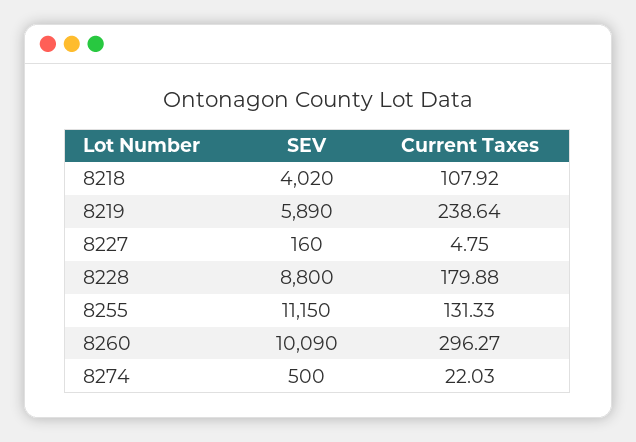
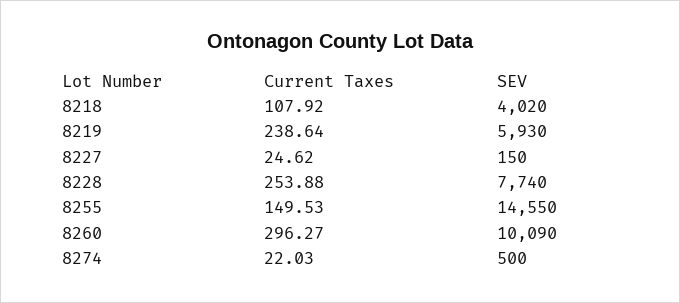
SEV, 8219: 5890 -> 5930
SEV, 8227: 160 -> 150
Current Taxes, 8227: 4.75 -> 24.62
SEV, 8228: 8800 -> 7740
Current Taxes, 8228: 179.88 -> 253.88
SEV, 8255: 11150 -> 14550
Current Taxes, 8255: 131.33 -> 149.53

